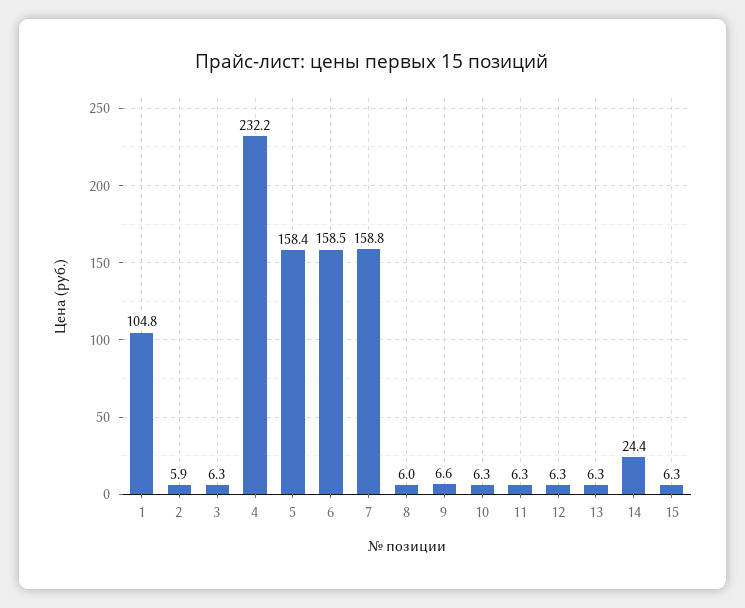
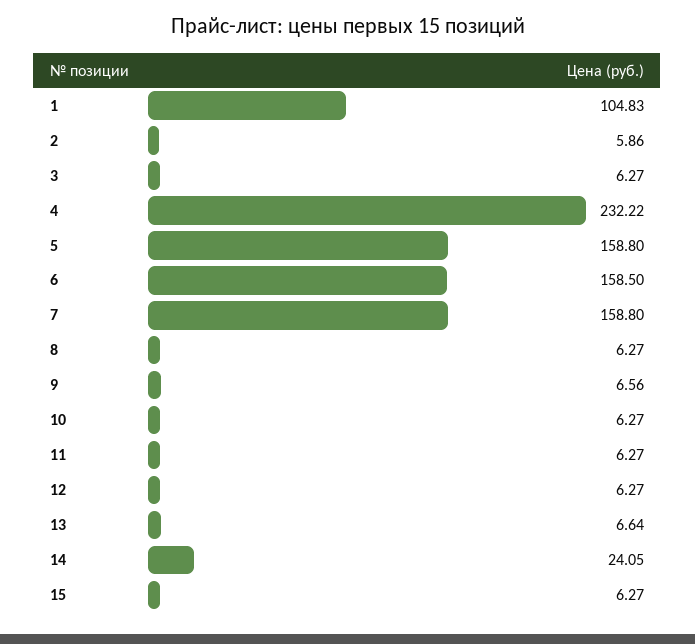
5: 158.4 -> 158.8
8: 6 -> 6.27
13: 6.3 -> 6.64
14: 24.4 -> 24.05

